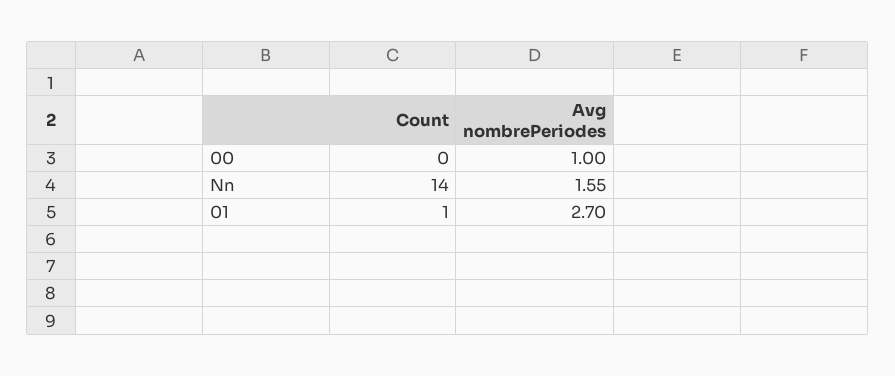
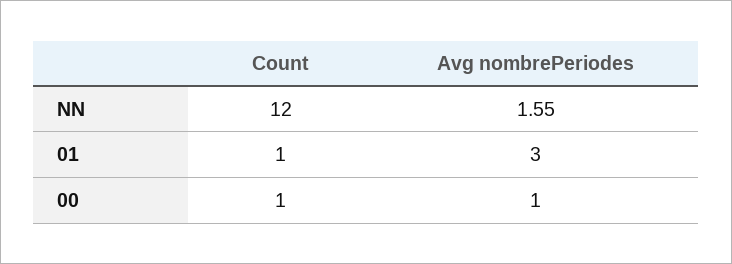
Count, 00: 0 -> 1
Count, Nn: 14 -> 12
Avg nombrePeriodes, 01: 2.7 -> 3

